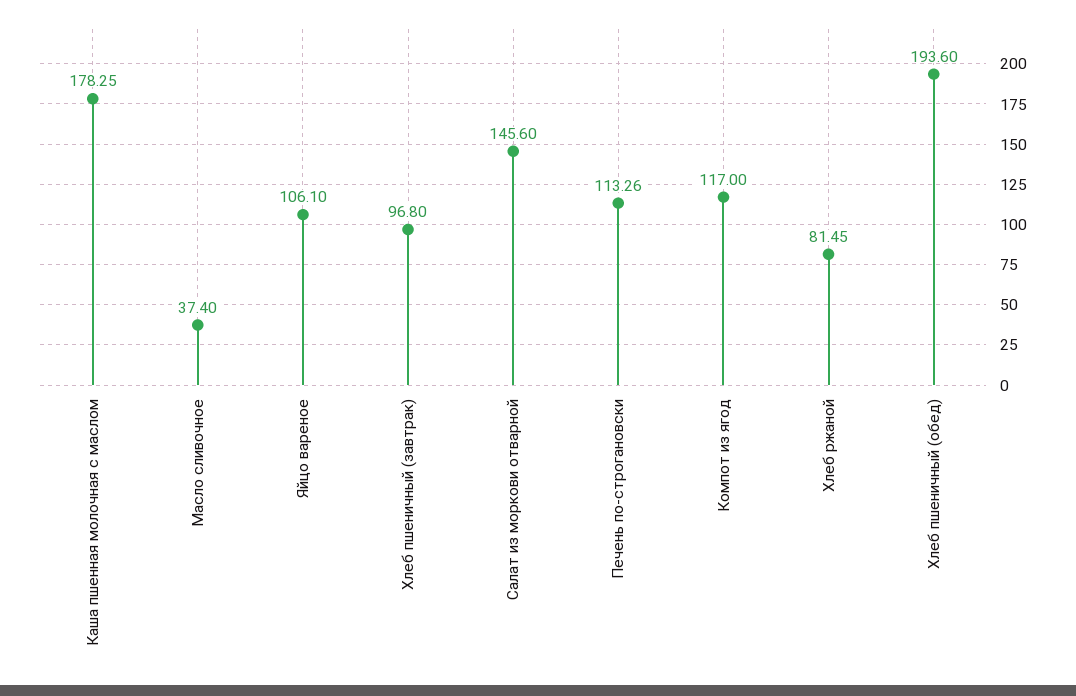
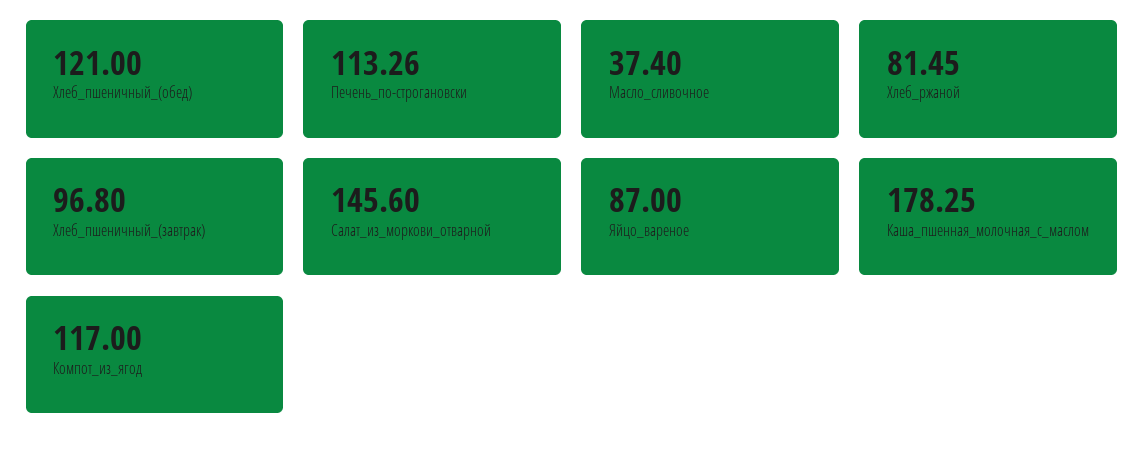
Яйцо вареное: 106.1 -> 87
Хлеб пшеничный (обед): 193.6 -> 121

